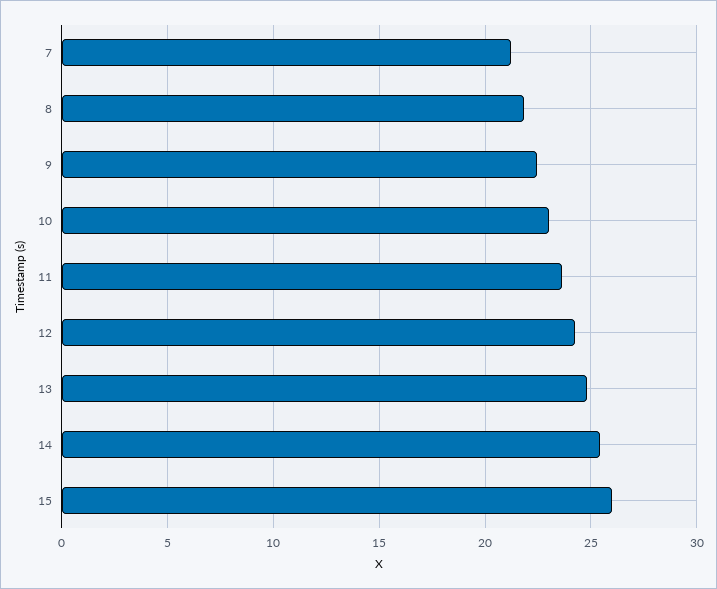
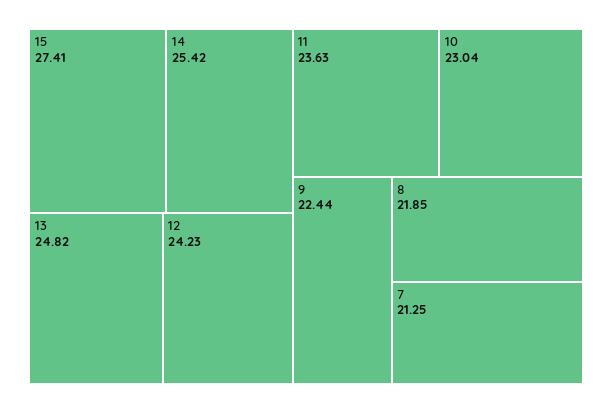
15: 26 -> 27.41

